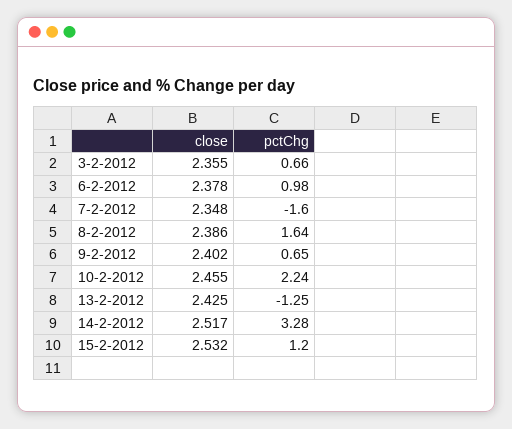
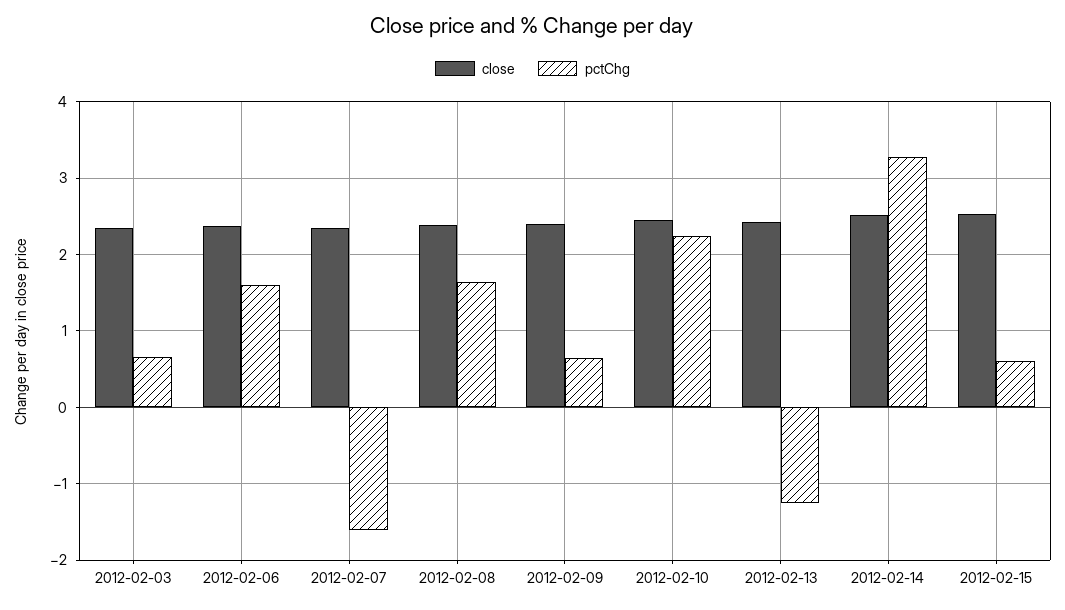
pctChg, 6-2-2012: 0.98 -> 1.6
pctChg, 15-2-2012: 1.2 -> 0.6

